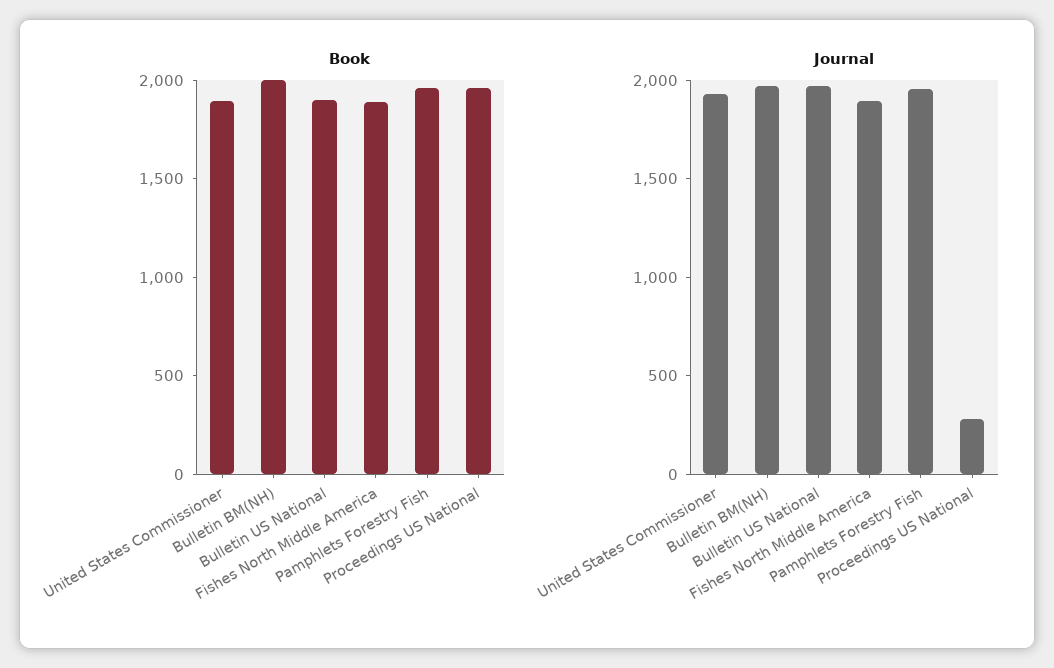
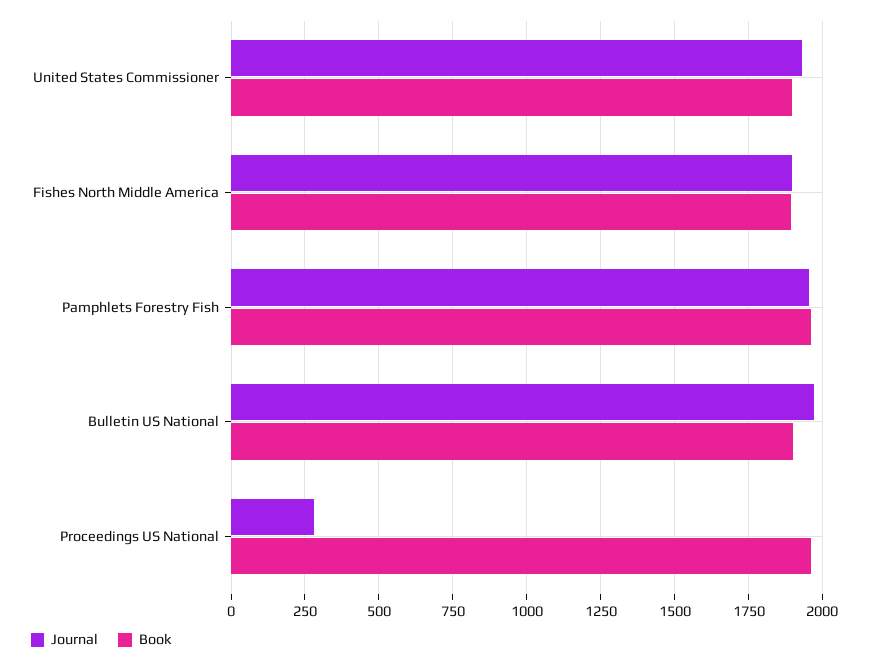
Book, Bulletin BM(NH): 2000 -> none
Journal, Bulletin BM(NH): 2000 -> none

